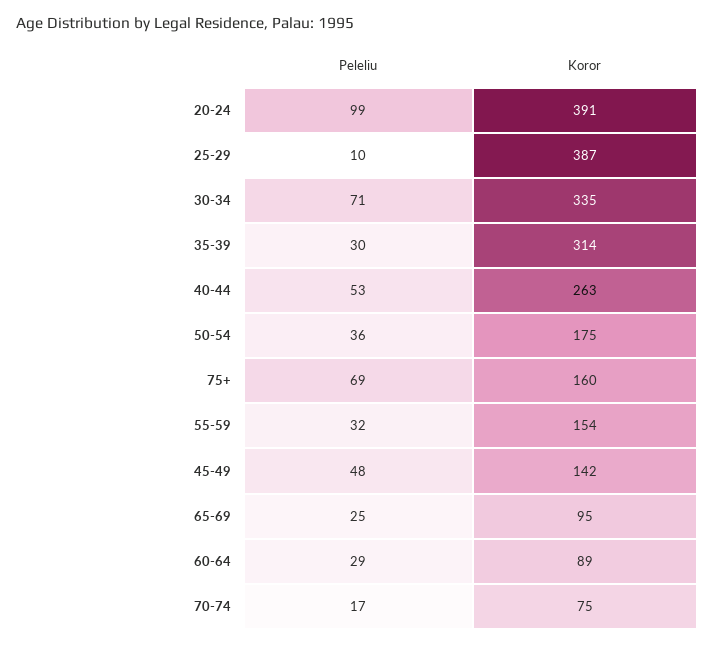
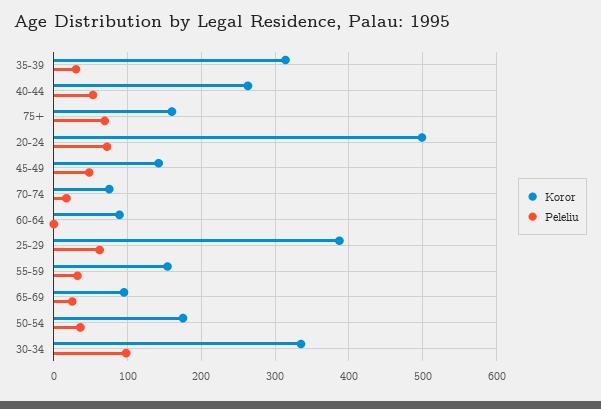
Peleliu, 20-24: 99 -> 70
Koror, 20-24: 391 -> 500
Peleliu, 25-29: 10 -> 60
Peleliu, 30-34: 71 -> 100
Peleliu, 60-64: 29 -> 0

